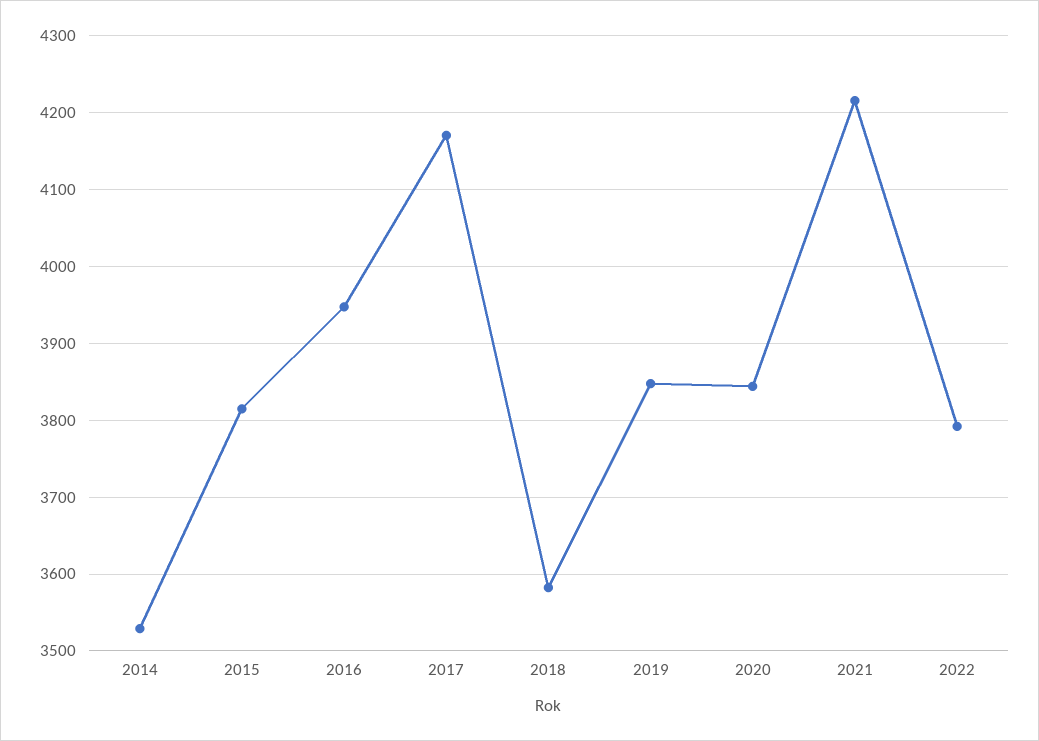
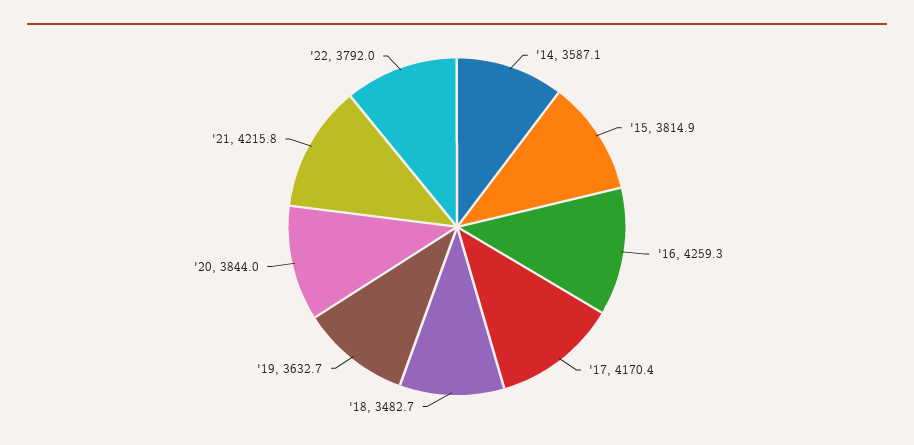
2014: 3530 -> 3587.1
2016: 3950 -> 4259.3
2018: 3580 -> 3482.7
2019: 3850 -> 3632.7

